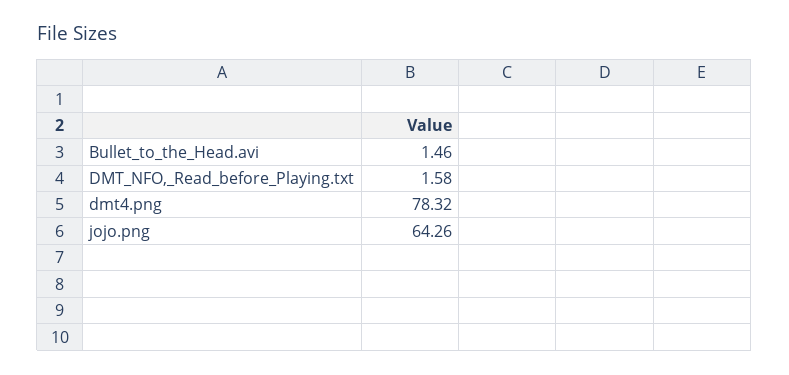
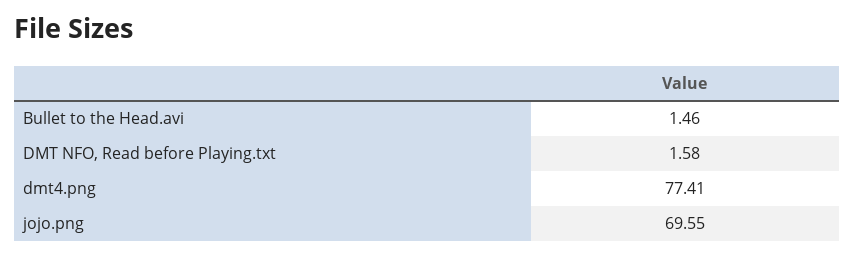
dmt4.png: 78.32 -> 77.41
jojo.png: 64.26 -> 69.55

